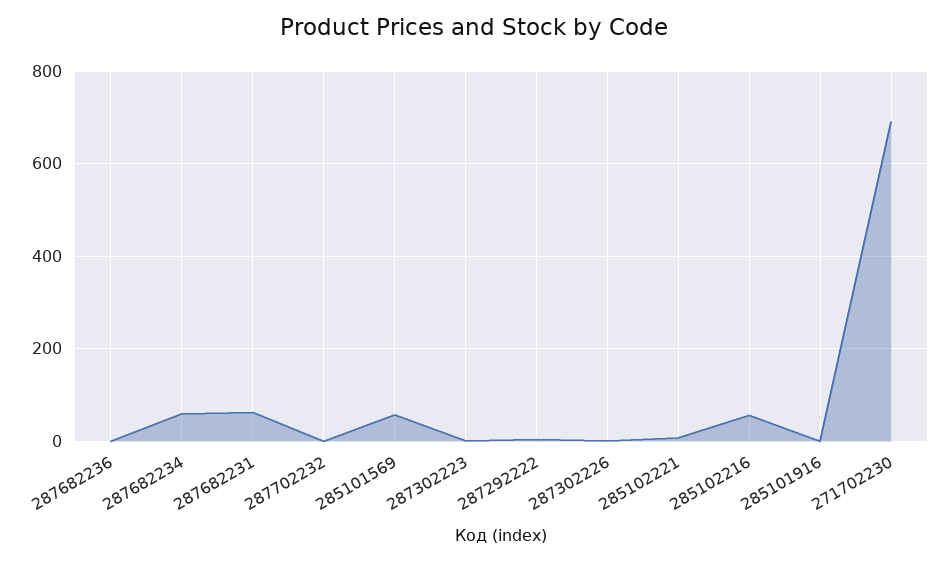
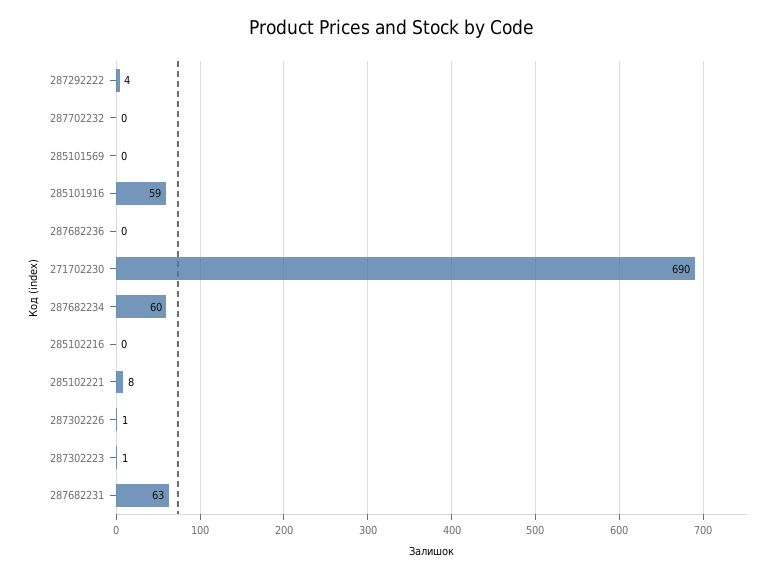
285101569: 60 -> 0
285102216: 60 -> 0
285101916: 0 -> 59

